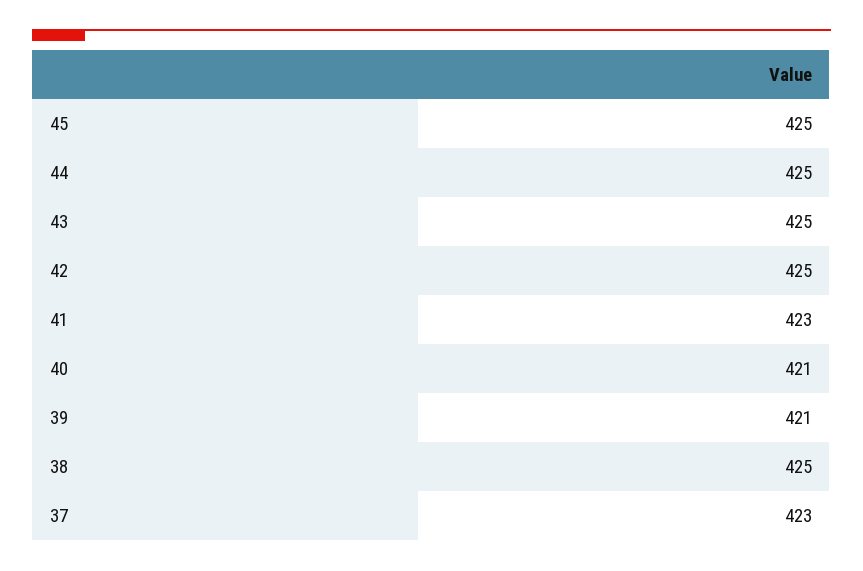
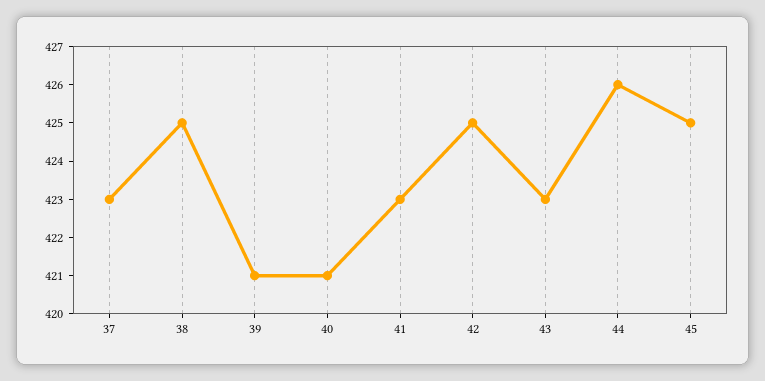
44: 425 -> 426
43: 425 -> 423

